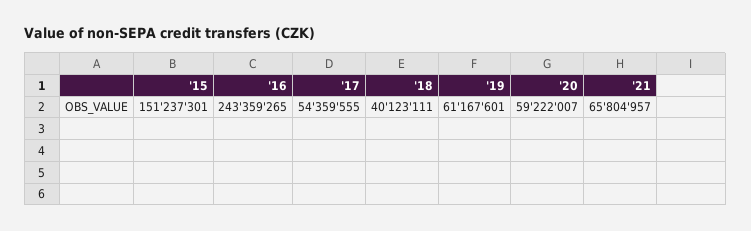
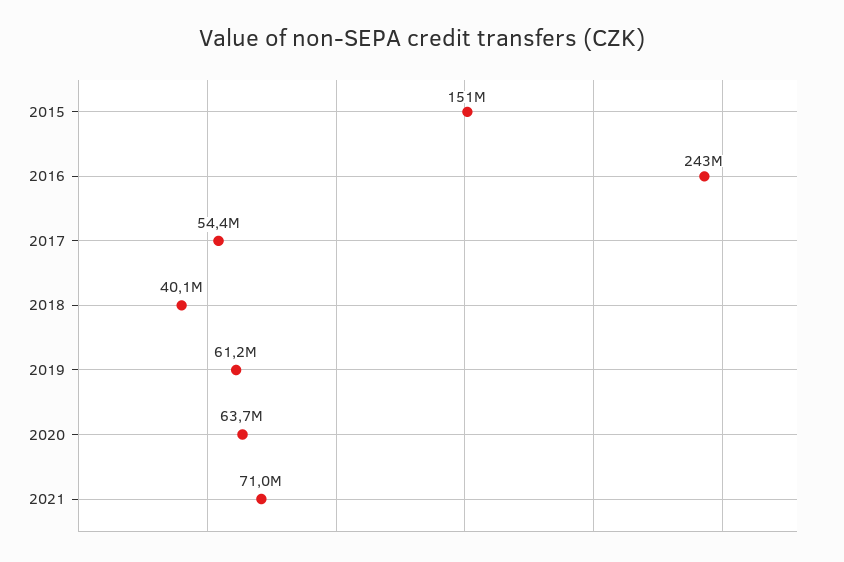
'20: 59222007 -> 63700000
'21: 65804957 -> 71000000

